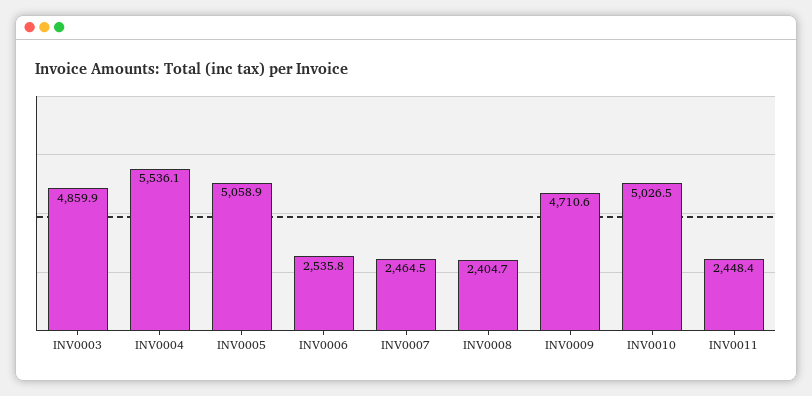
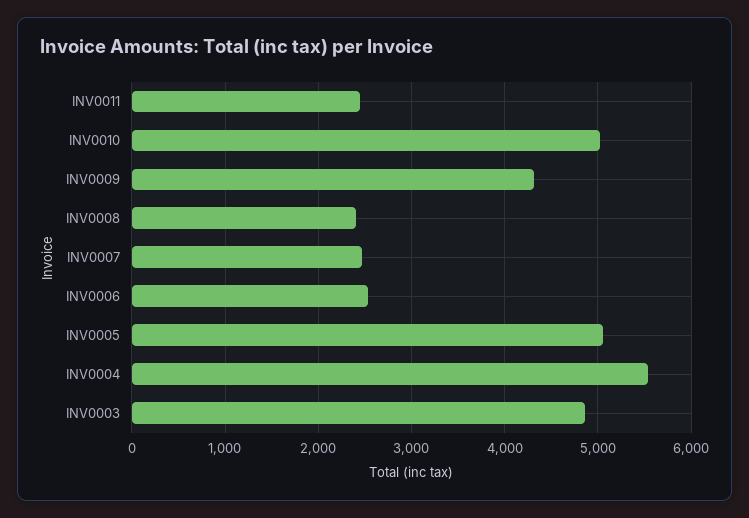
INV0009: 4710.6 -> 4300

